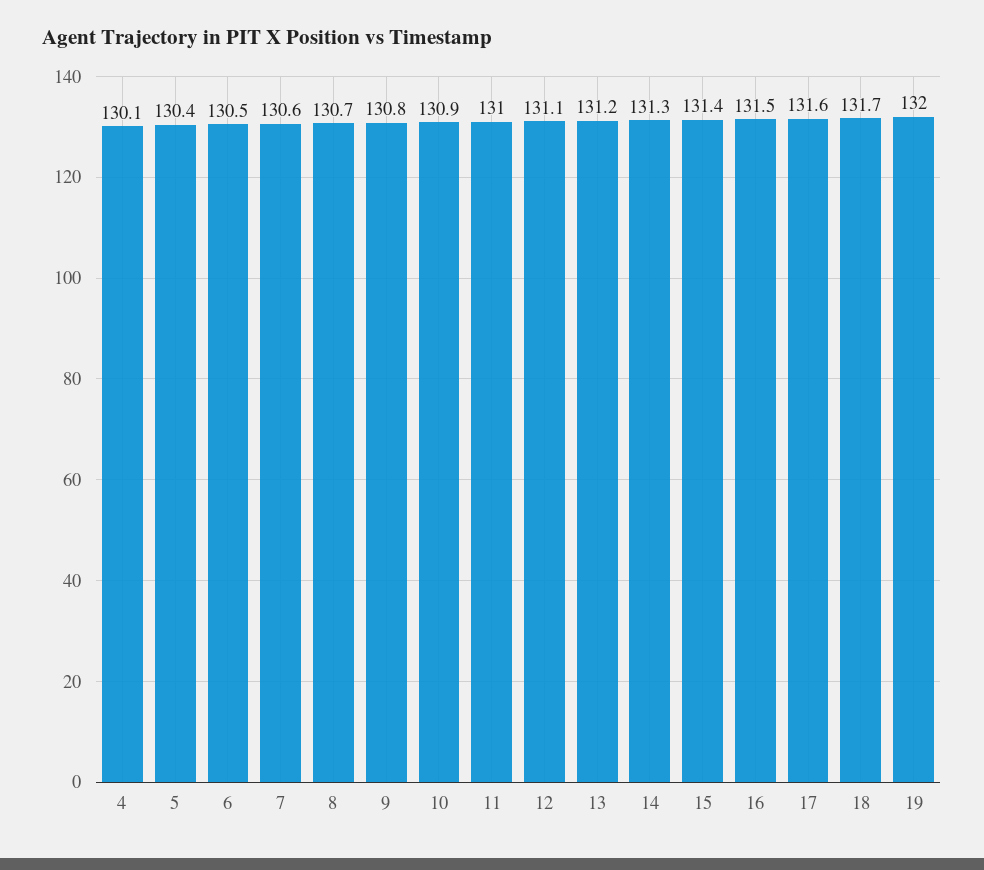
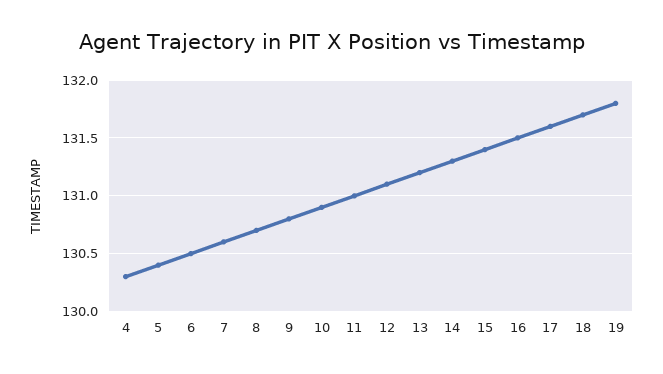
4: 130.1 -> 130.3
19: 132 -> 131.8

